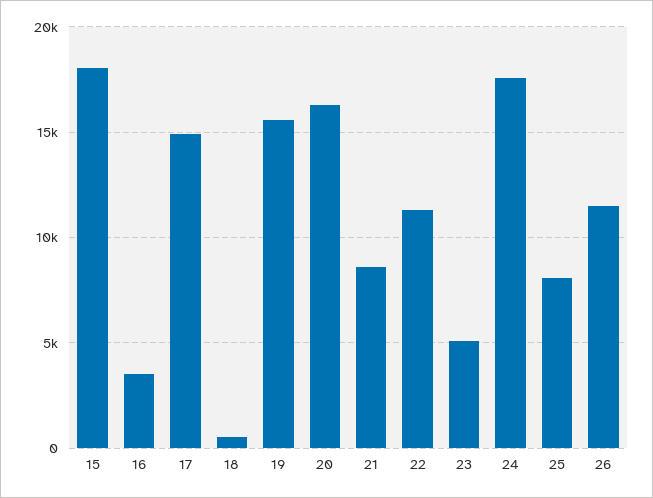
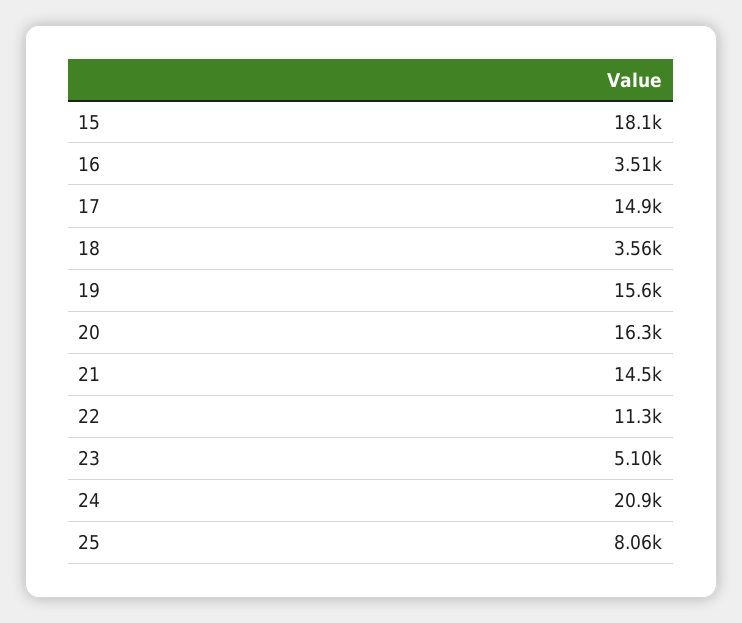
18: 500 -> 3560
21: 8500 -> 14500
24: 17500 -> 20900
26: 11500 -> none

